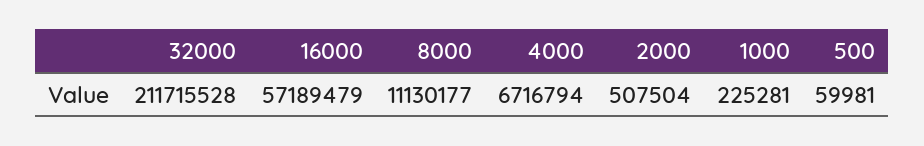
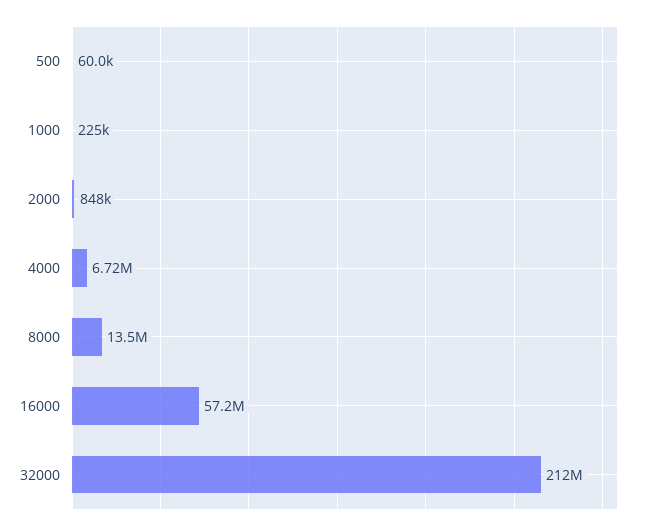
8000: 11130177 -> 13500000
2000: 507504 -> 848000

